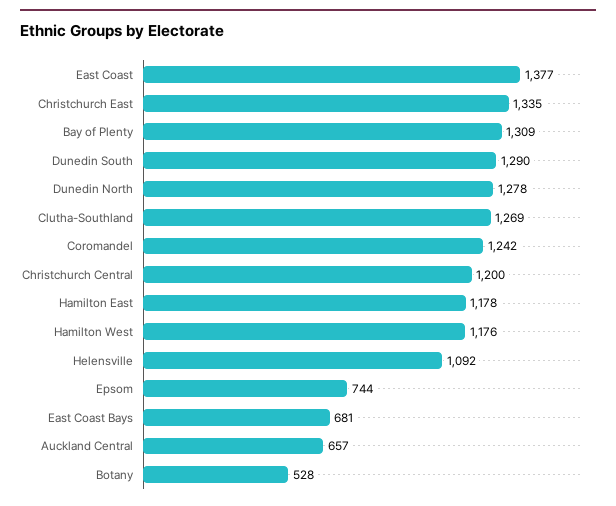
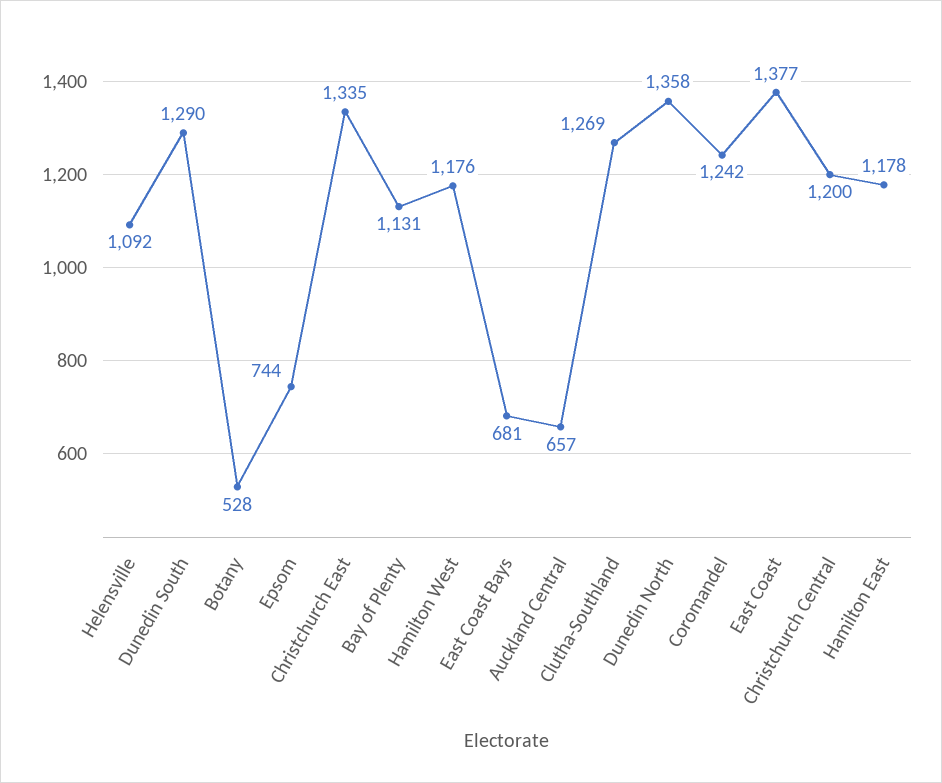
Bay of Plenty: 1309 -> 1131
Dunedin North: 1278 -> 1358

